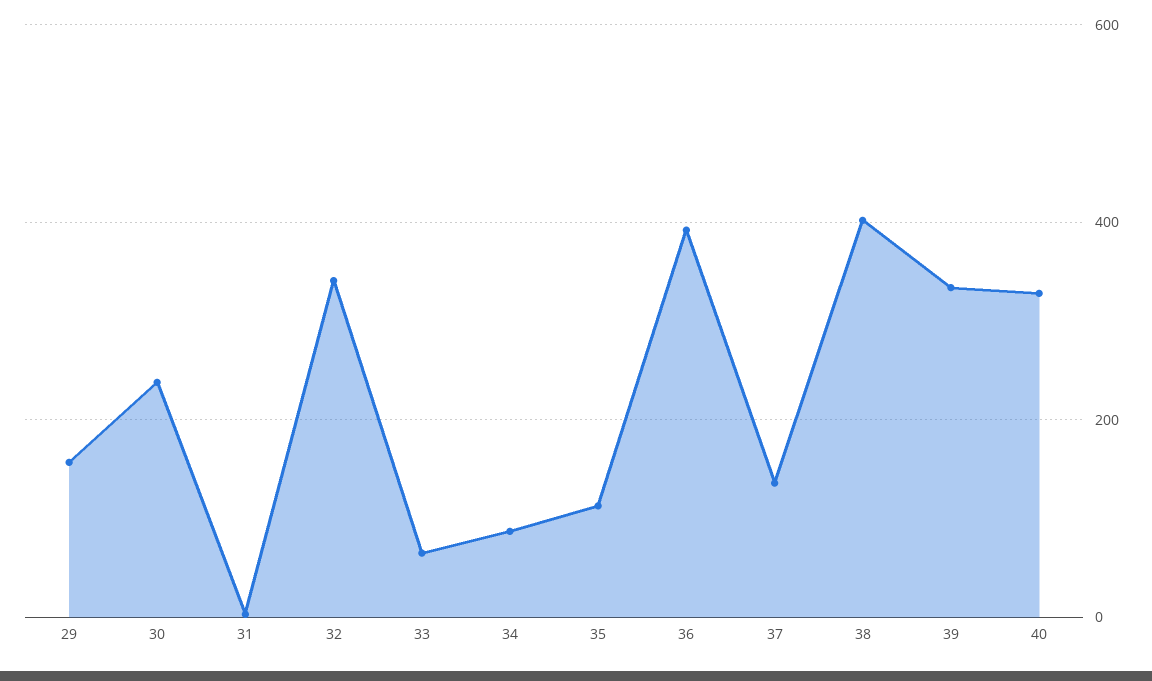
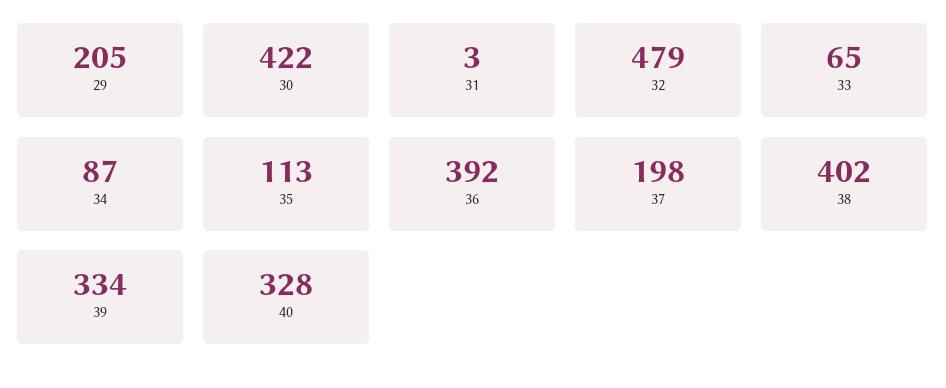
29: 160 -> 205
30: 240 -> 422
32: 340 -> 479
37: 140 -> 198

